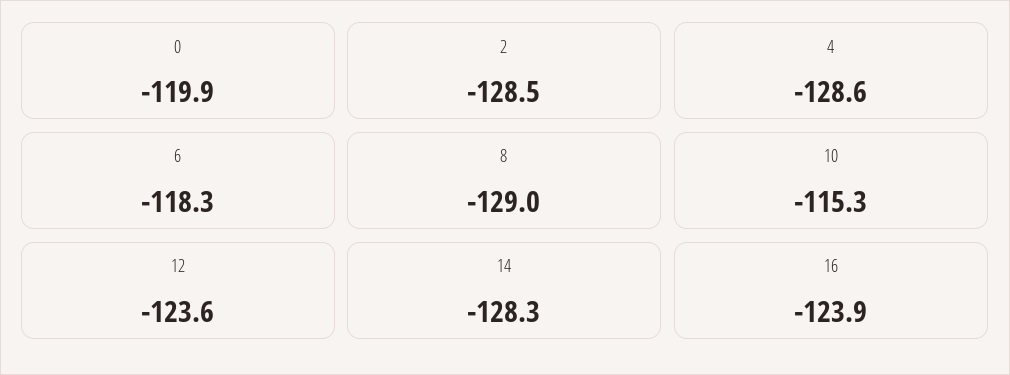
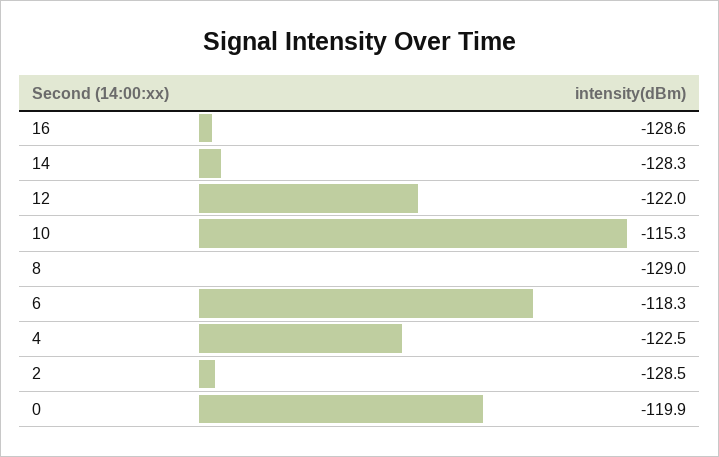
4: -128.6 -> -122.5
12: -123.6 -> -122
16: -123.9 -> -128.6

